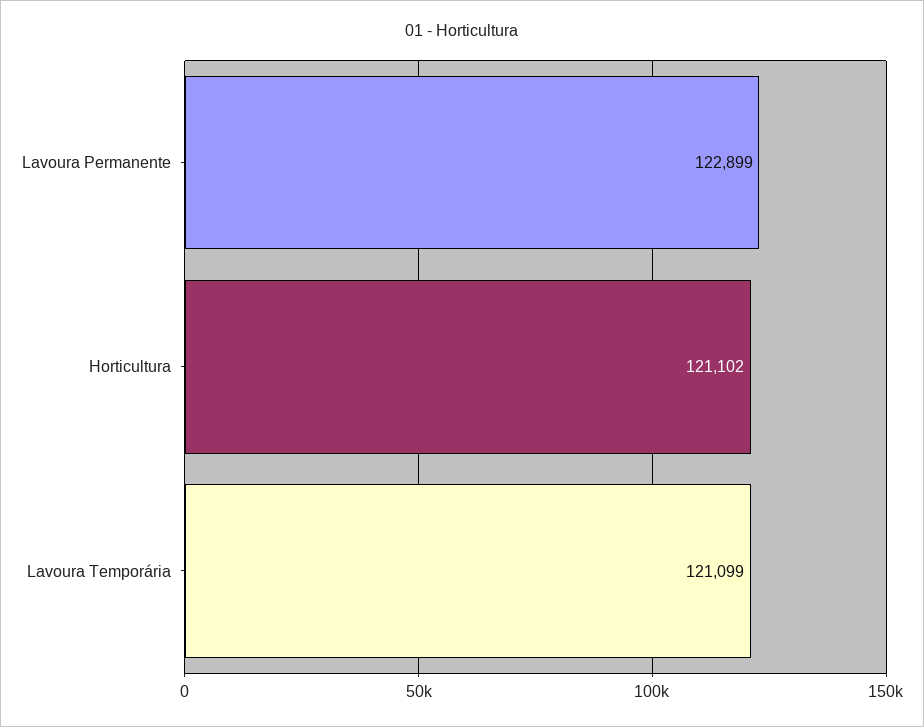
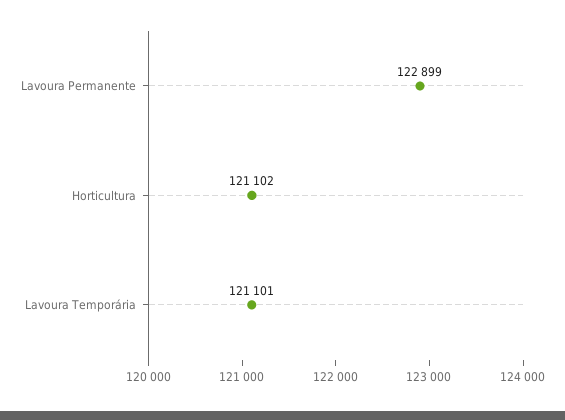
Lavoura Temporária: 121099 -> 121101

